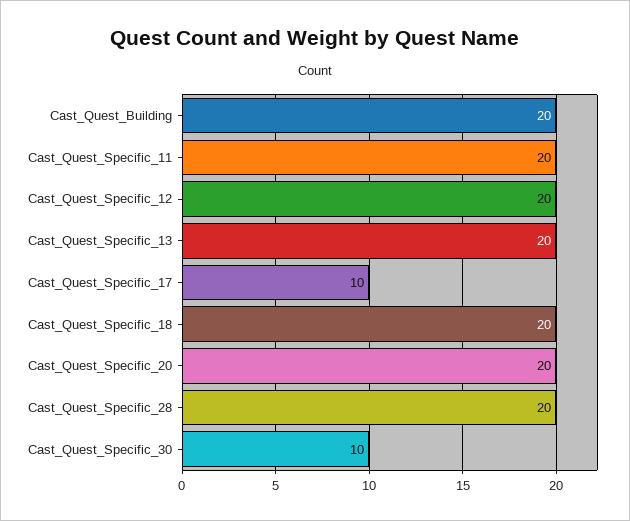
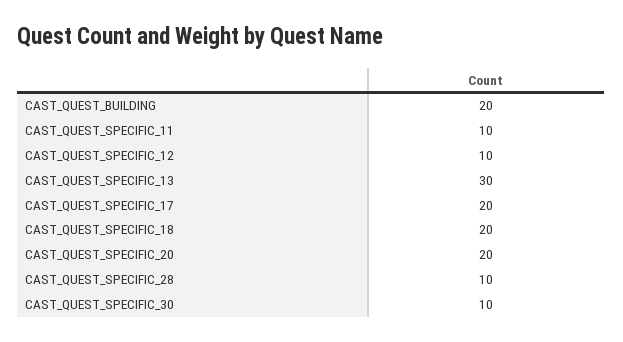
Cast_Quest_Specific_11: 20 -> 10
Cast_Quest_Specific_12: 20 -> 10
Cast_Quest_Specific_13: 20 -> 30
Cast_Quest_Specific_17: 10 -> 20
Cast_Quest_Specific_28: 20 -> 10

